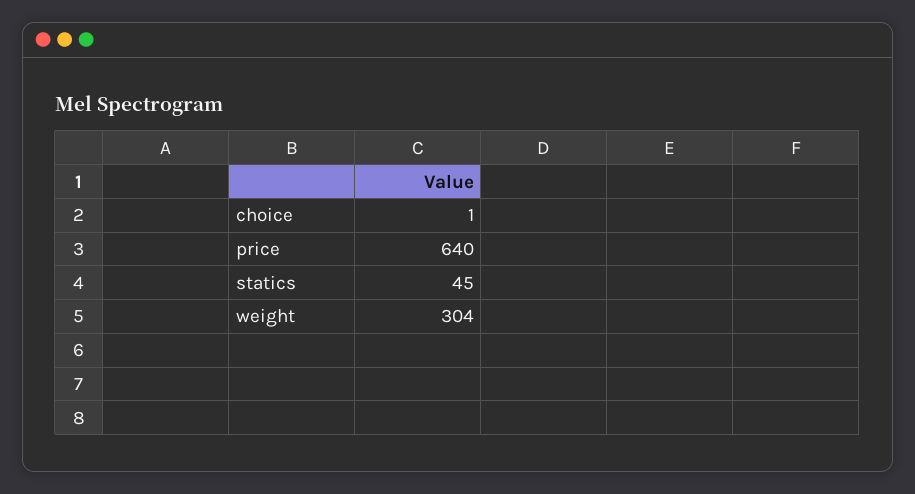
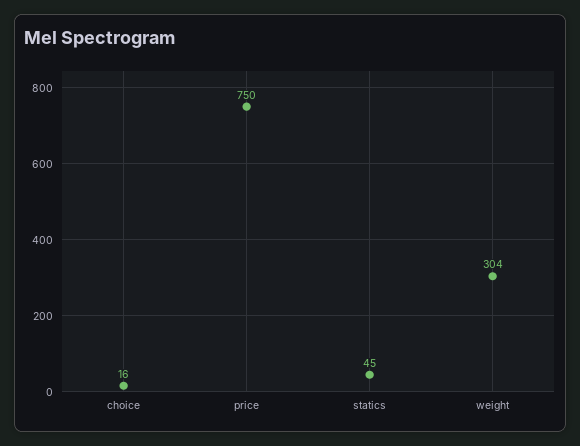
choice: 1 -> 16
price: 640 -> 750

